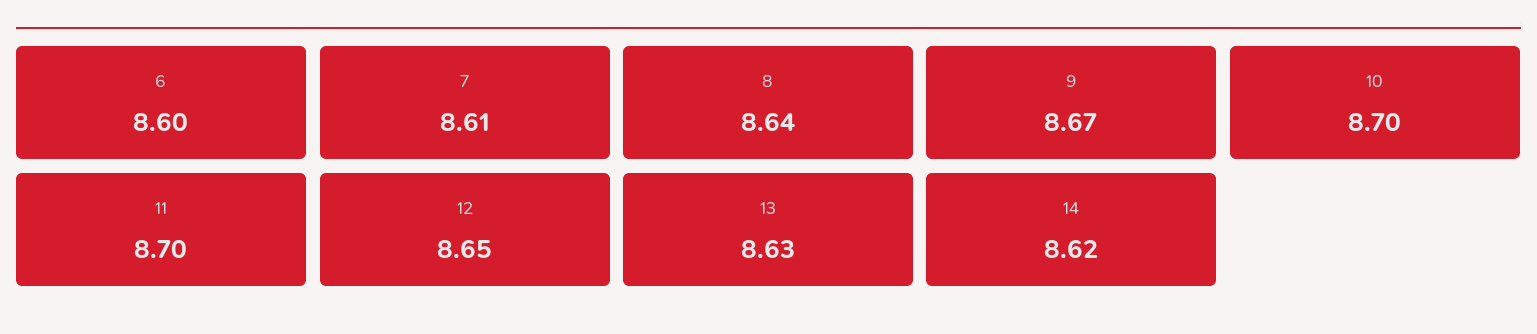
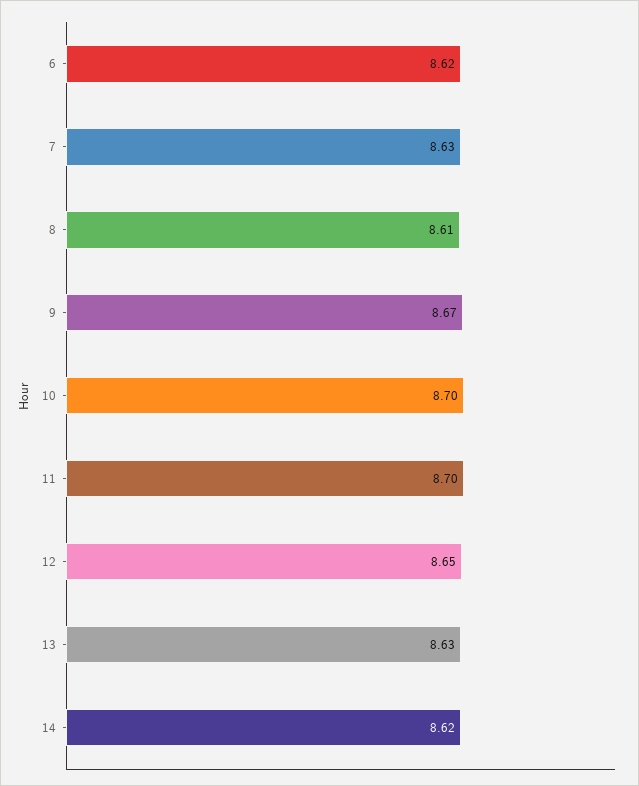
6: 8.6 -> 8.62
7: 8.61 -> 8.63
8: 8.64 -> 8.61

